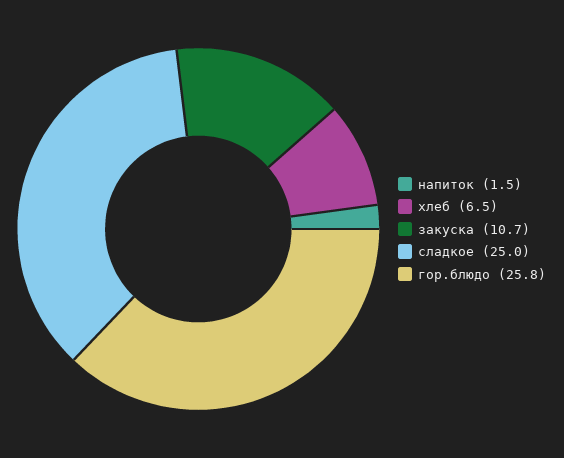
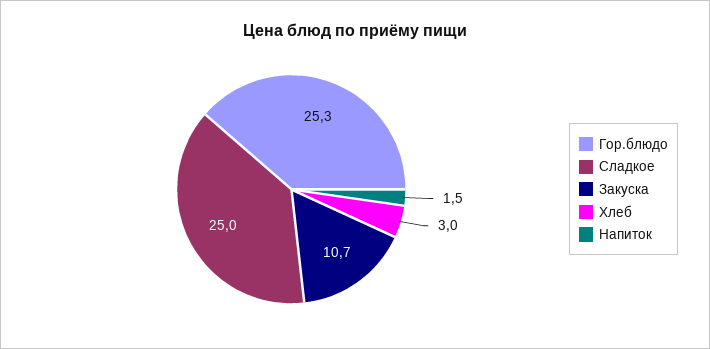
хлеб: 6.5 -> 3
гор.блюдо: 25.8 -> 25.3

